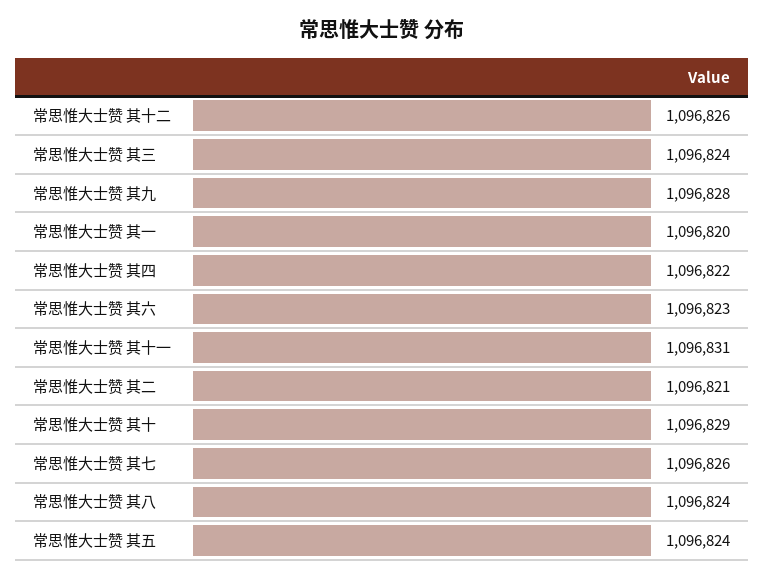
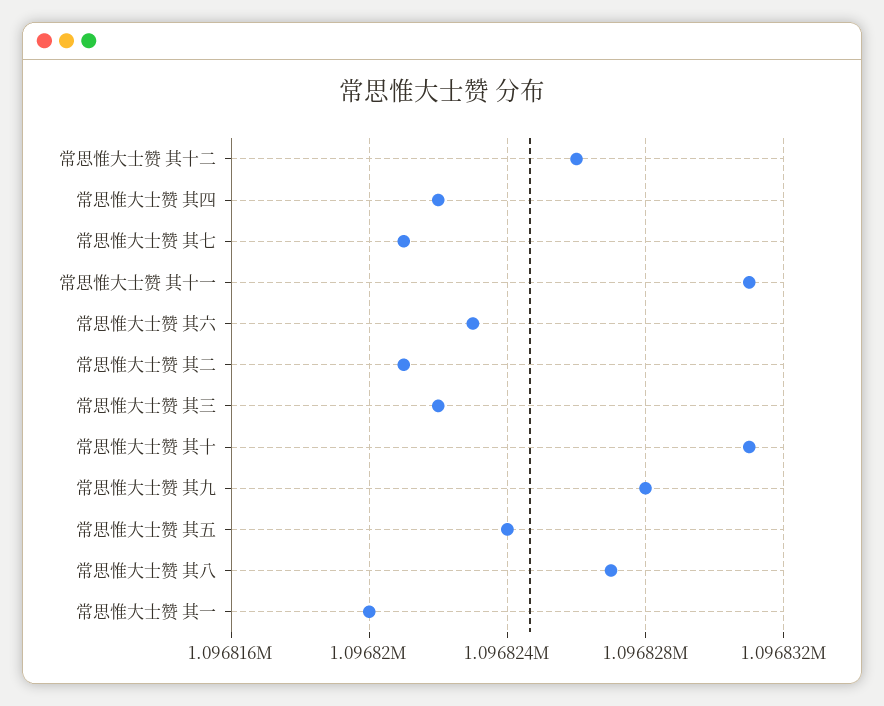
常思惟大士赞 其三: 1096824 -> 1096822
常思惟大士赞 其十: 1096829 -> 1096831
常思惟大士赞 其七: 1096826 -> 1096821
常思惟大士赞 其八: 1096824 -> 1096827

